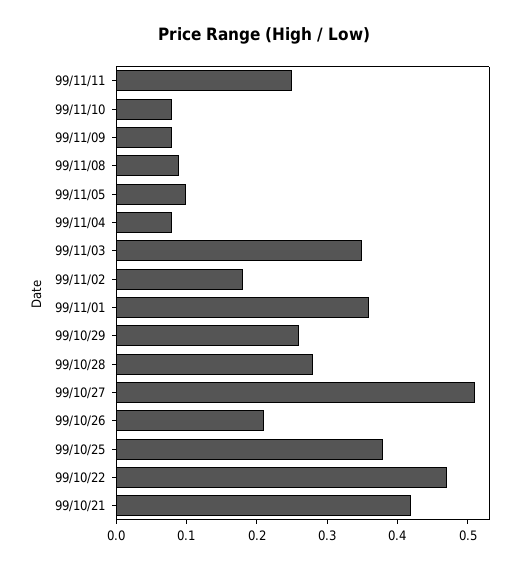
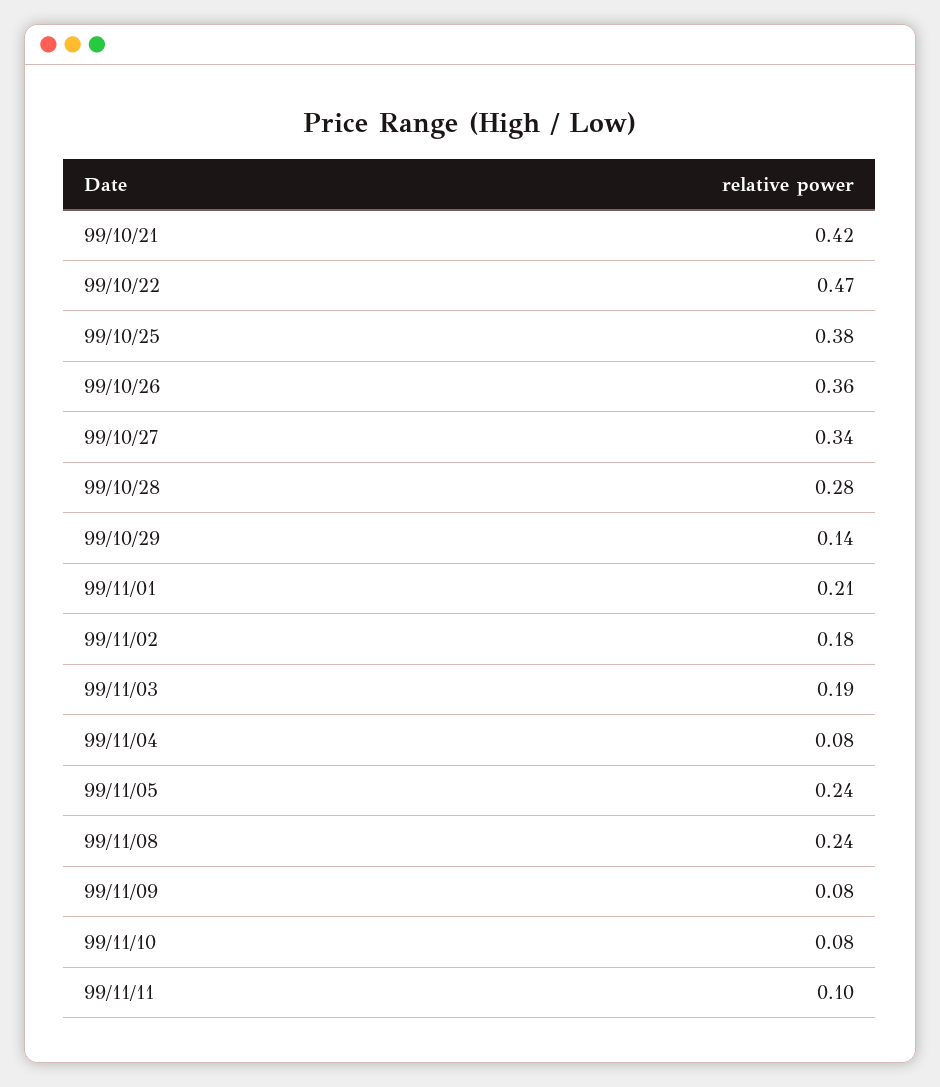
99/11/11: 0.25 -> 0.1
99/11/08: 0.1 -> 0.24
99/11/05: 0.1 -> 0.24
99/11/03: 0.35 -> 0.19
99/11/01: 0.35 -> 0.21
99/10/29: 0.25 -> 0.14
99/10/27: 0.5 -> 0.34
99/10/26: 0.2 -> 0.36

